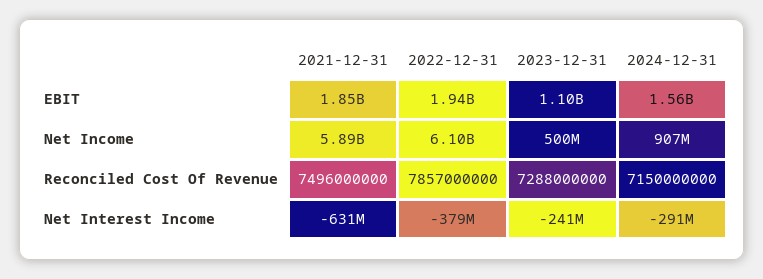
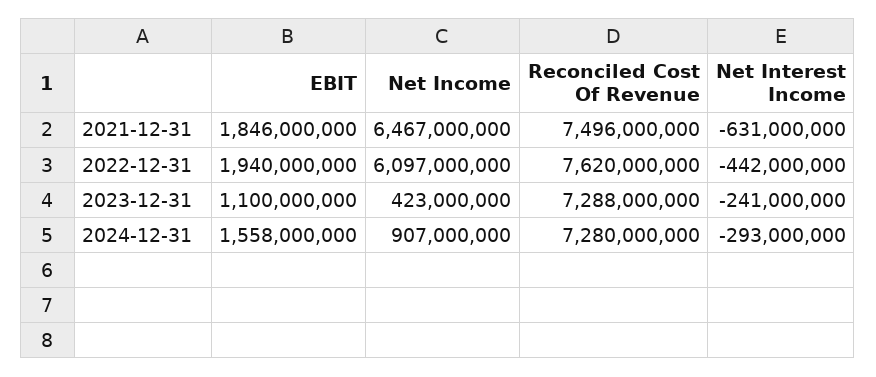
2021-12-31, Net Income: 5890000000 -> 6467000000
2023-12-31, Net Income: 500000000 -> 423000000
2022-12-31, Reconciled Cost Of Revenue: 7857000000 -> 7620000000
2024-12-31, Reconciled Cost Of Revenue: 7150000000 -> 7280000000
2022-12-31, Net Interest Income: -379000000 -> -442000000
2024-12-31, Net Interest Income: -291000000 -> -293000000

